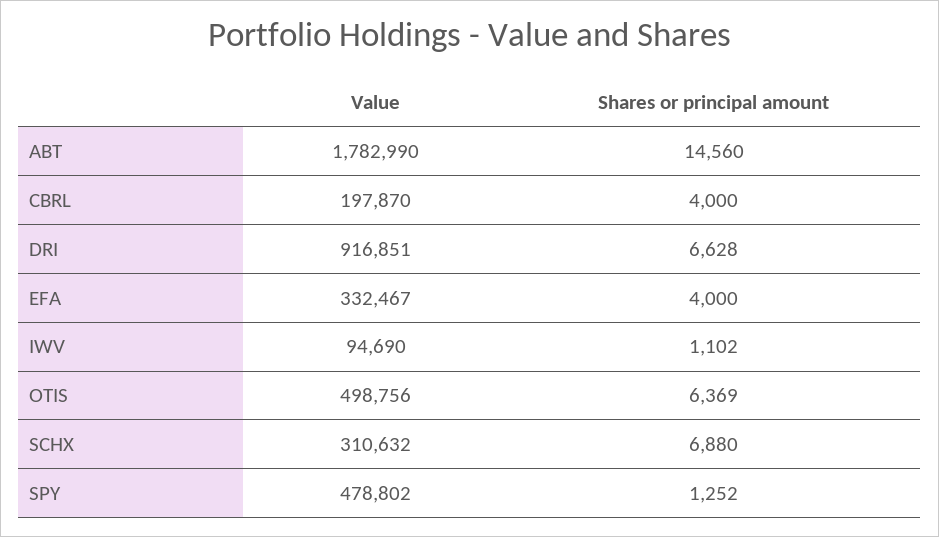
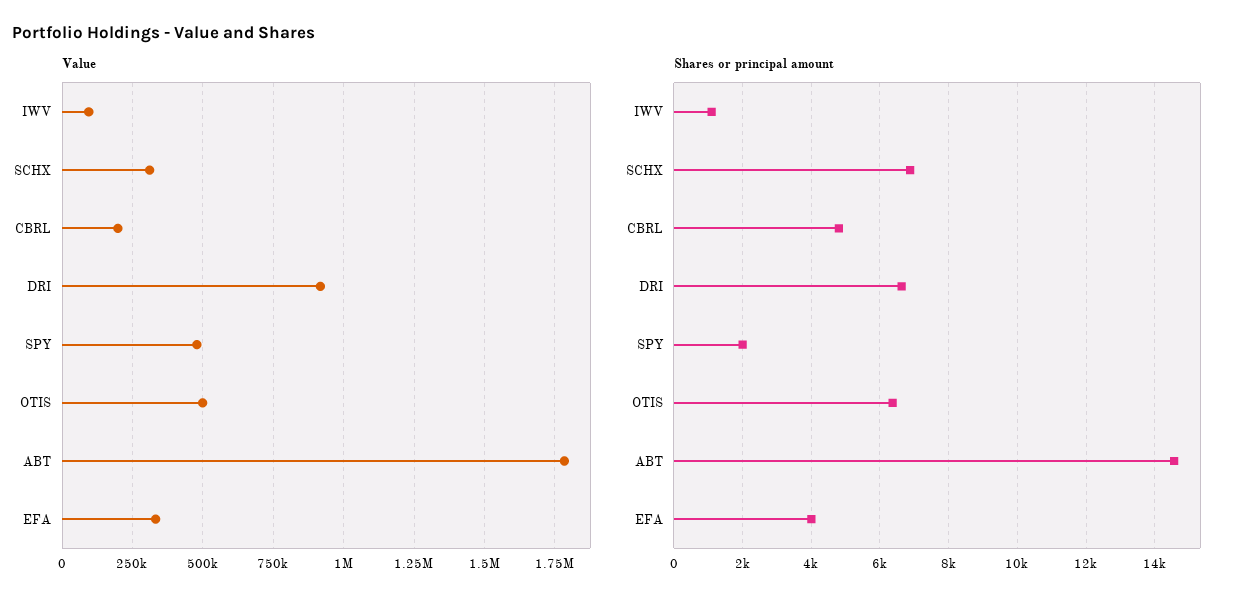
Shares or principal amount, CBRL: 4000 -> 4800
Shares or principal amount, SPY: 1252 -> 2000

